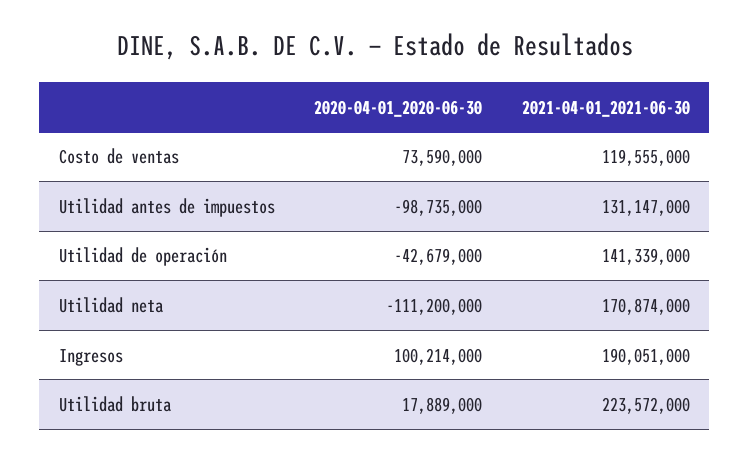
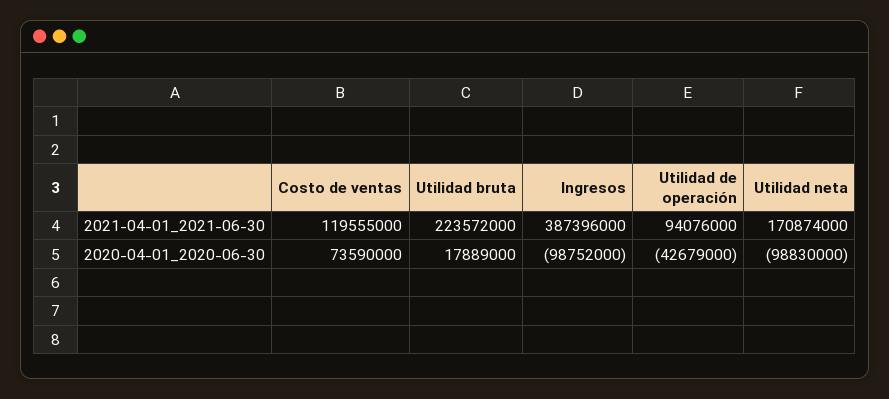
2020-04-01_2020-06-30, Utilidad antes de impuestos: -98735000 -> none
2021-04-01_2021-06-30, Utilidad antes de impuestos: 131147000 -> none
2021-04-01_2021-06-30, Utilidad de operación: 141339000 -> 94076000
2020-04-01_2020-06-30, Utilidad neta: -111200000 -> -98830000
2020-04-01_2020-06-30, Ingresos: 100214000 -> -98752000
2021-04-01_2021-06-30, Ingresos: 190051000 -> 387396000

